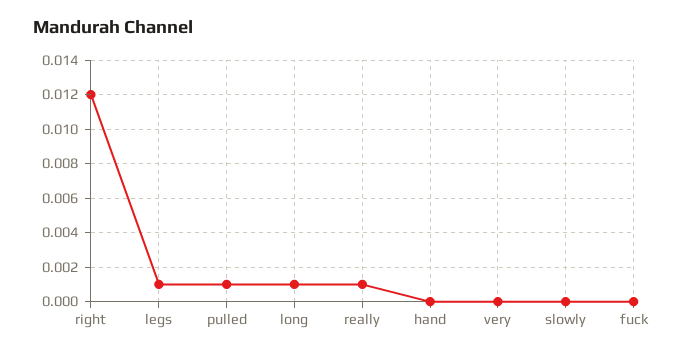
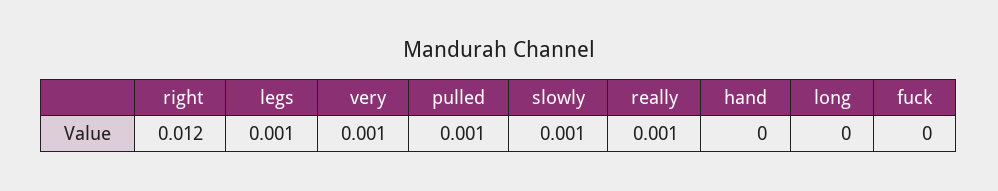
long: 0.001 -> 0
very: 0 -> 0.001
slowly: 0 -> 0.001

